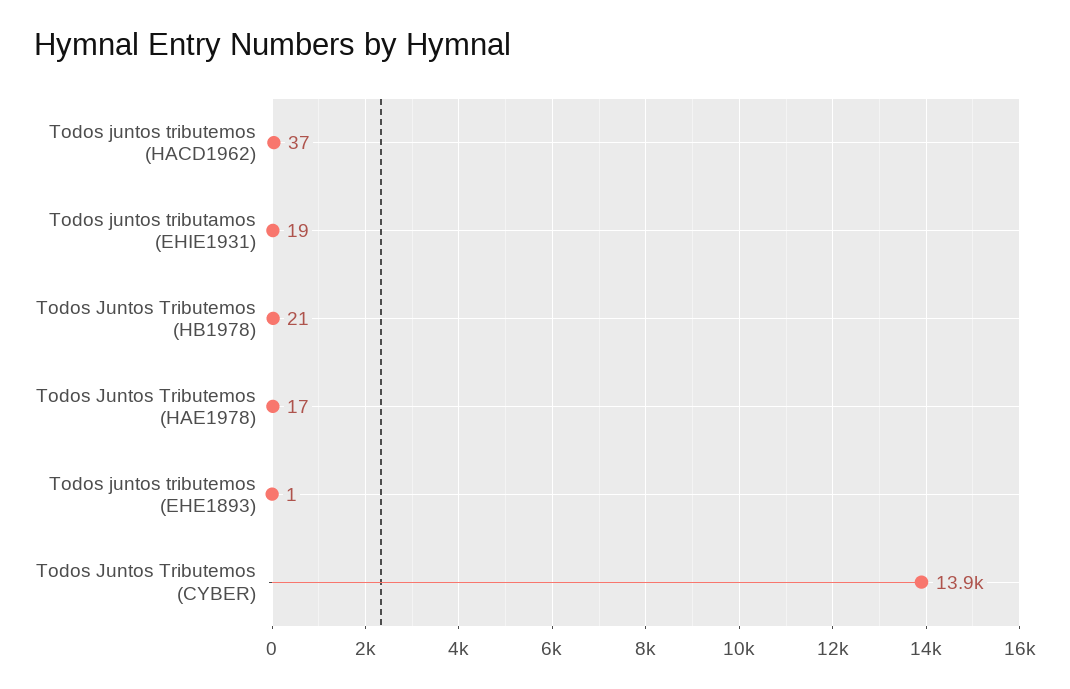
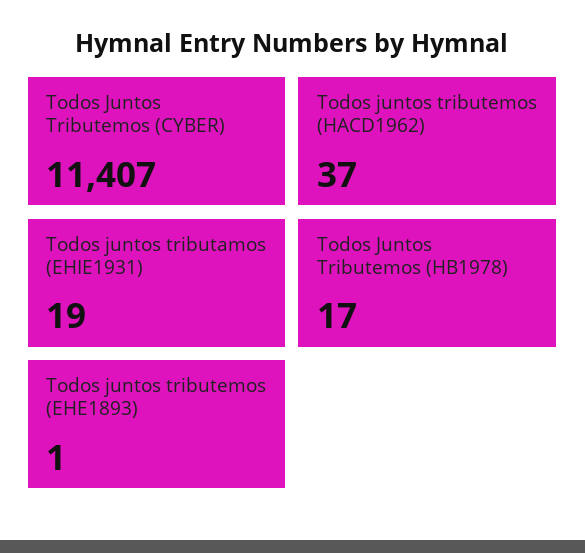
Todos Juntos Tributemos (HB1978): 21 -> 17
Todos Juntos Tributemos (HAE1978): 17 -> none
Todos Juntos Tributemos (CYBER): 13900 -> 11407

